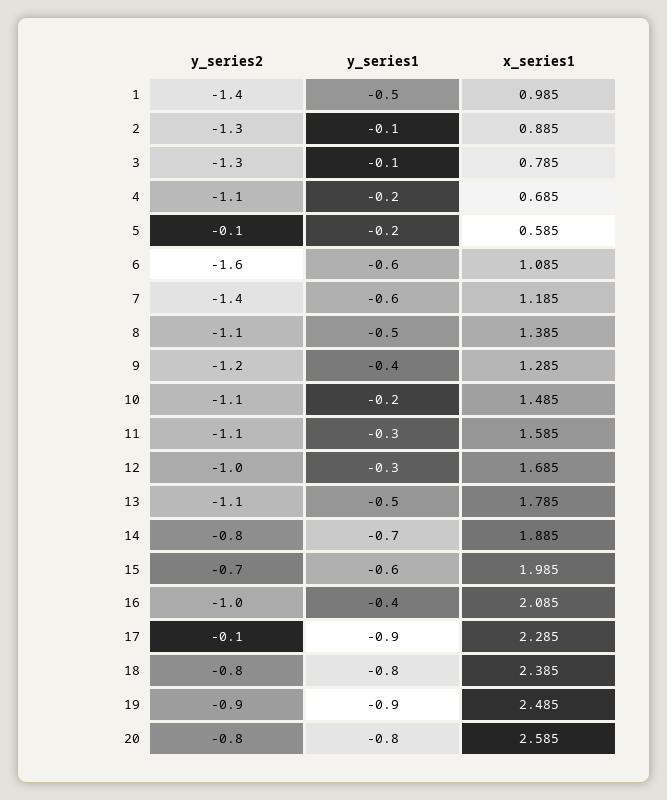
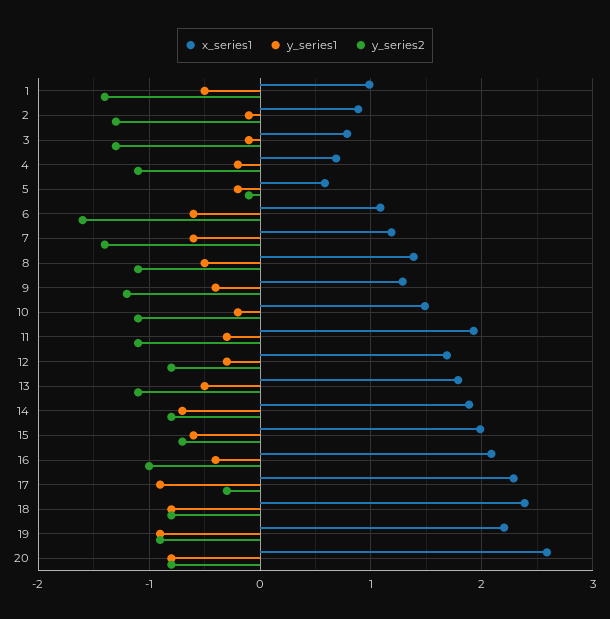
x_series1, 11: 1.585 -> 1.9
y_series2, 12: -1 -> -0.8
y_series2, 17: -0.1 -> -0.3
x_series1, 19: 2.485 -> 2.2

